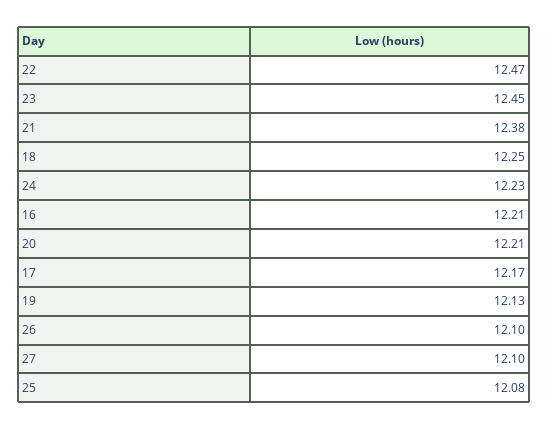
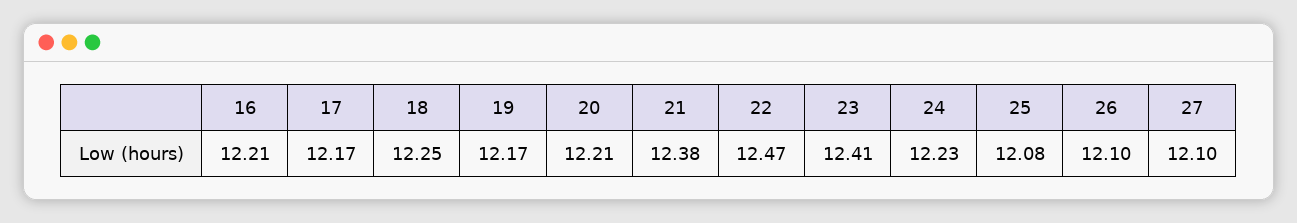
23: 12.45 -> 12.41
19: 12.13 -> 12.17

